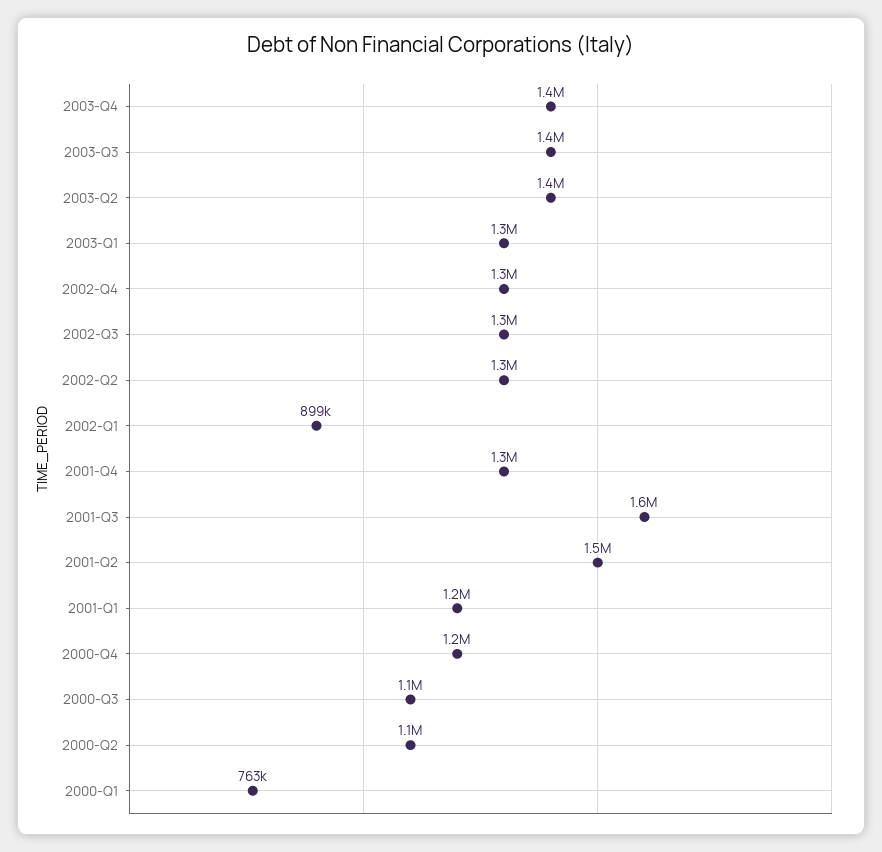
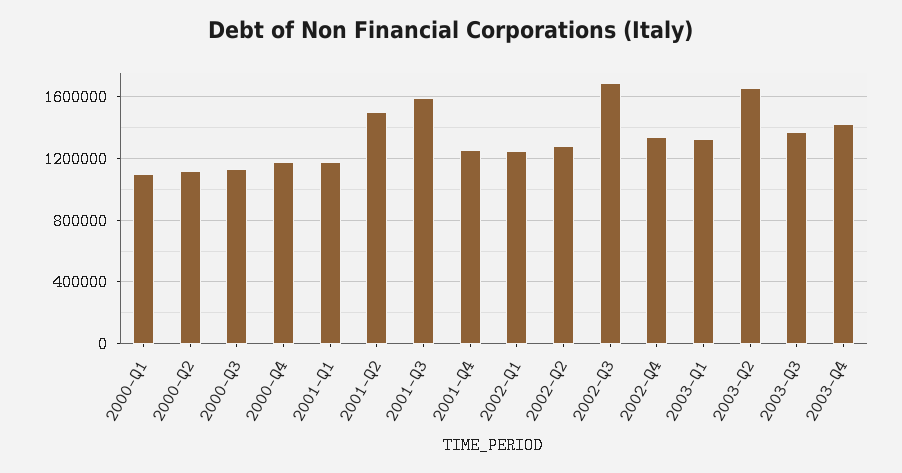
2003-Q2: 1400000 -> 1650000
2002-Q3: 1300000 -> 1700000
2002-Q1: 899000 -> 1250000
2000-Q1: 763000 -> 1100000

